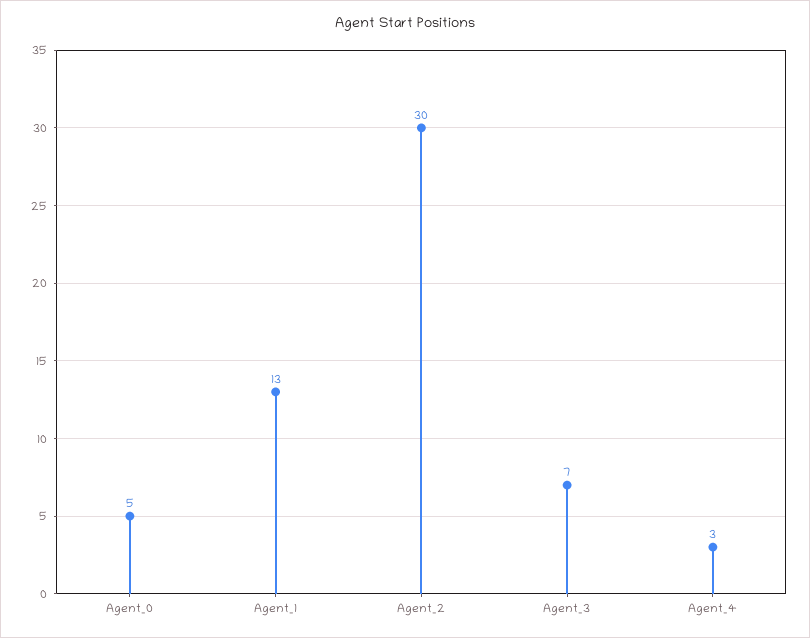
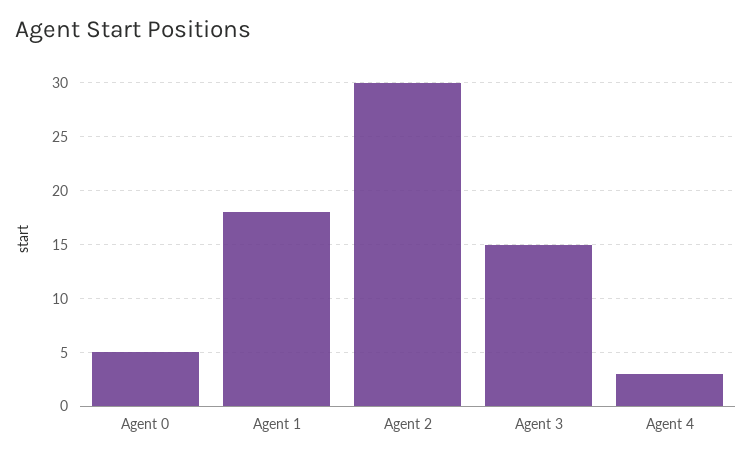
Agent_1: 13 -> 18
Agent_3: 7 -> 15

